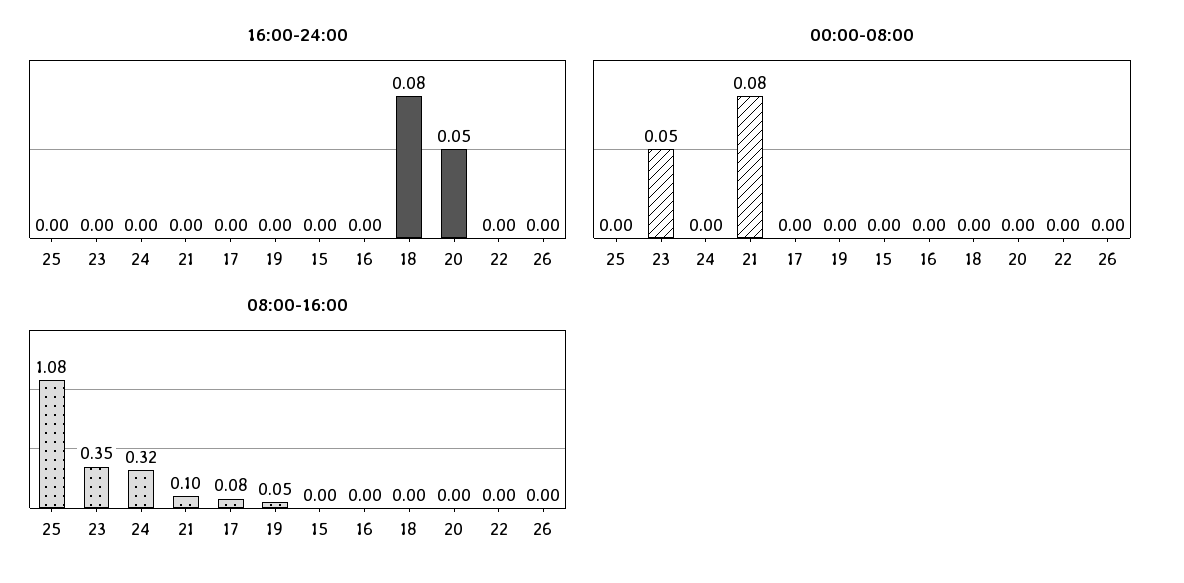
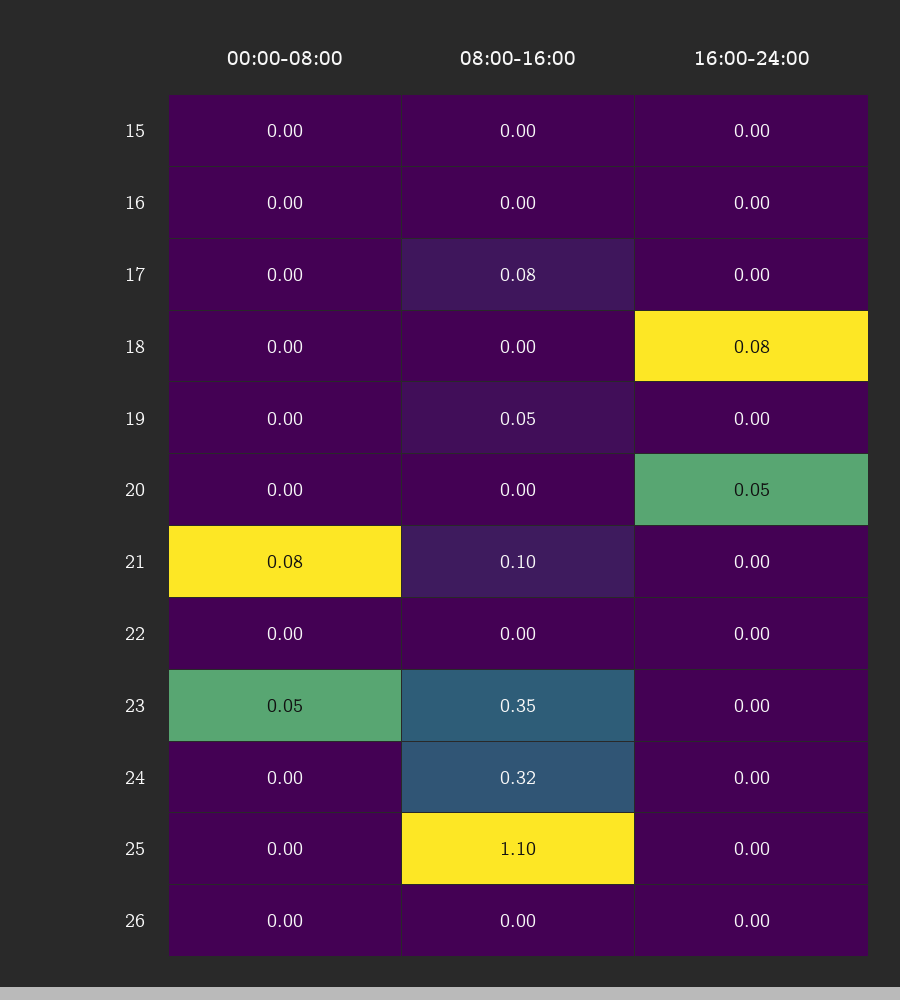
08:00-16:00, 25: 1.08 -> 1.1

